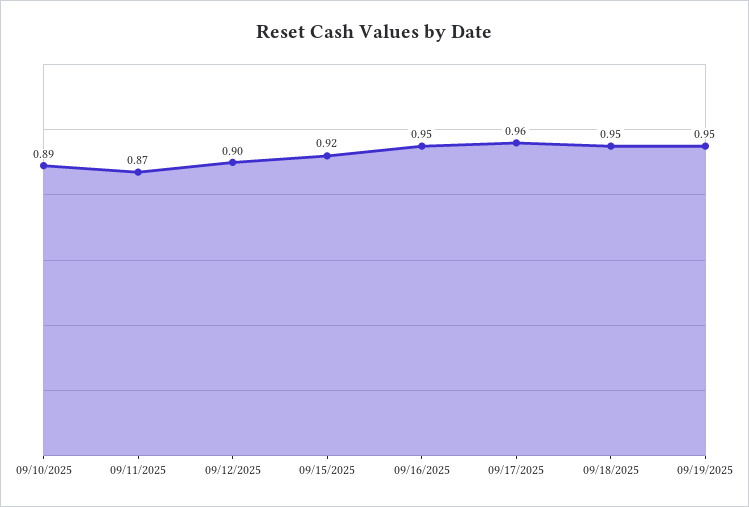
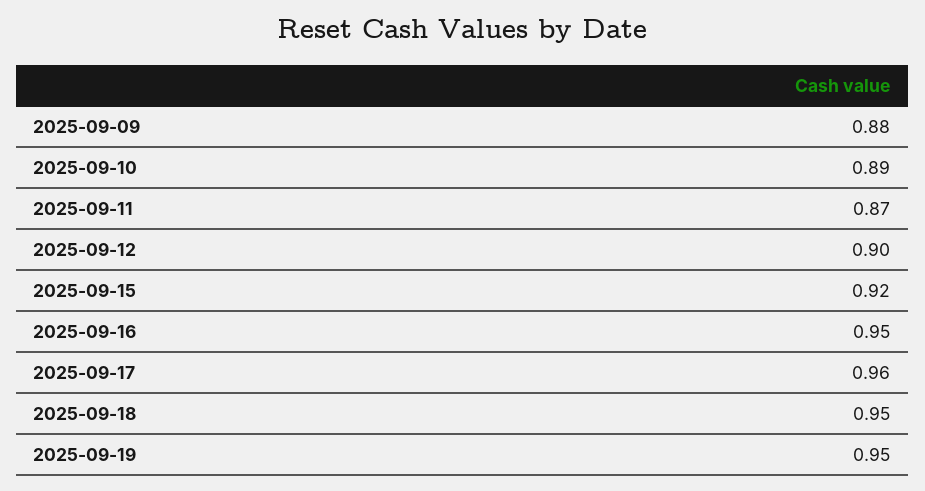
2025-09-09: none -> 0.88

